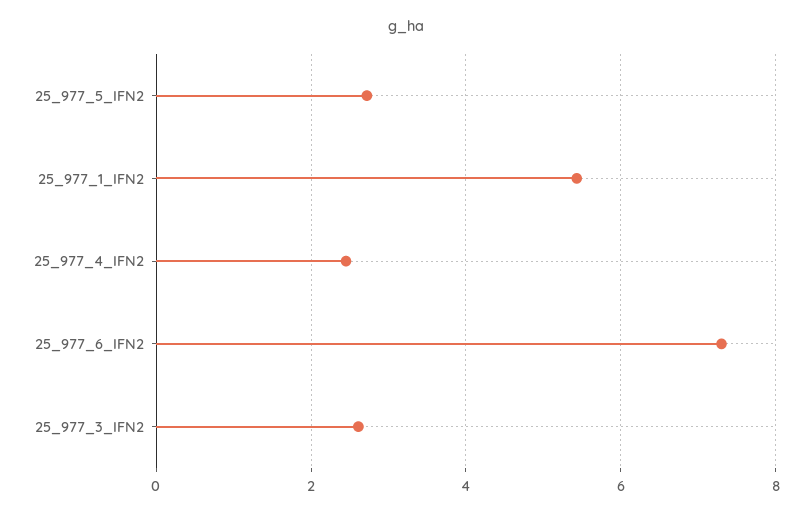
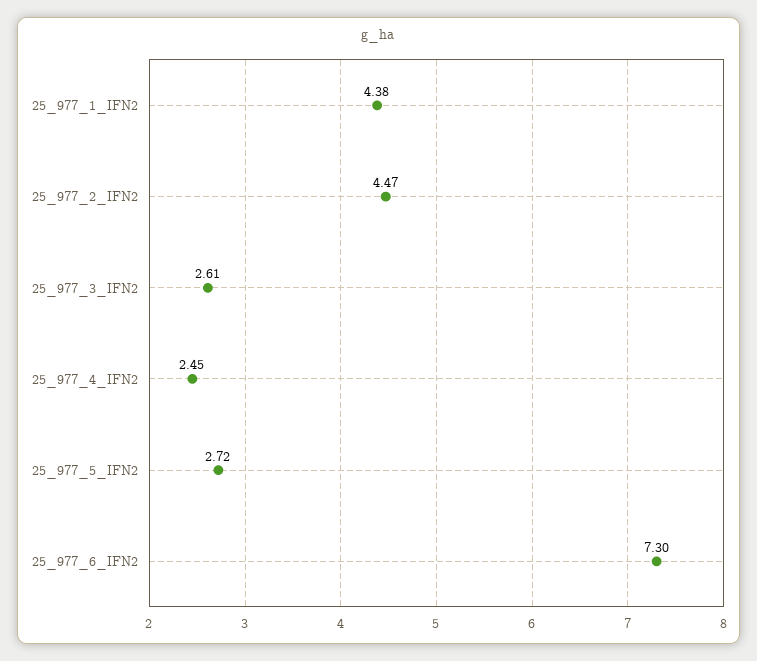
25_977_1_IFN2: 5.4 -> 4.38
25_977_2_IFN2: none -> 4.47

